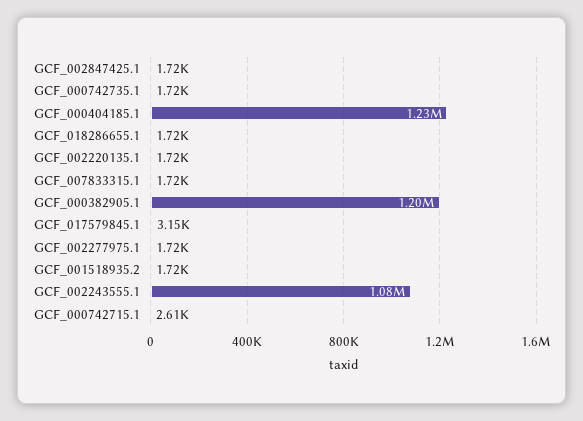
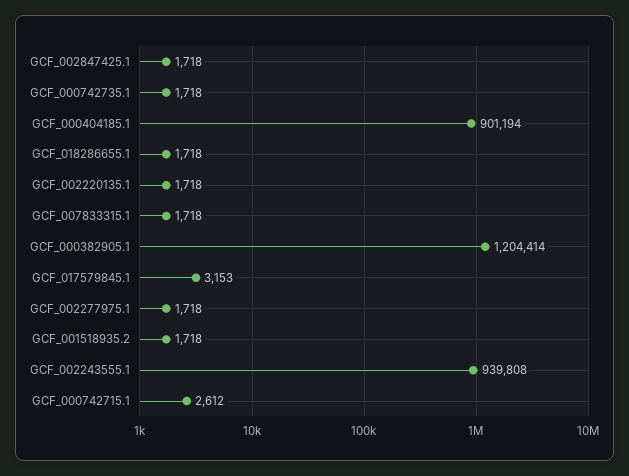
GCF_000404185.1: 1230000 -> 901194
GCF_002243555.1: 1080000 -> 939808

